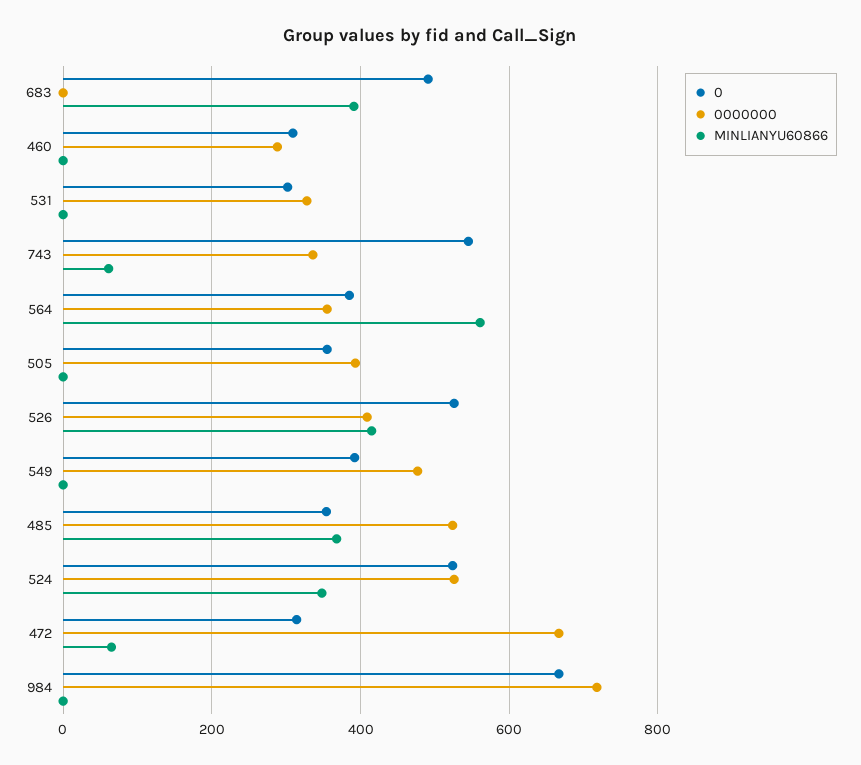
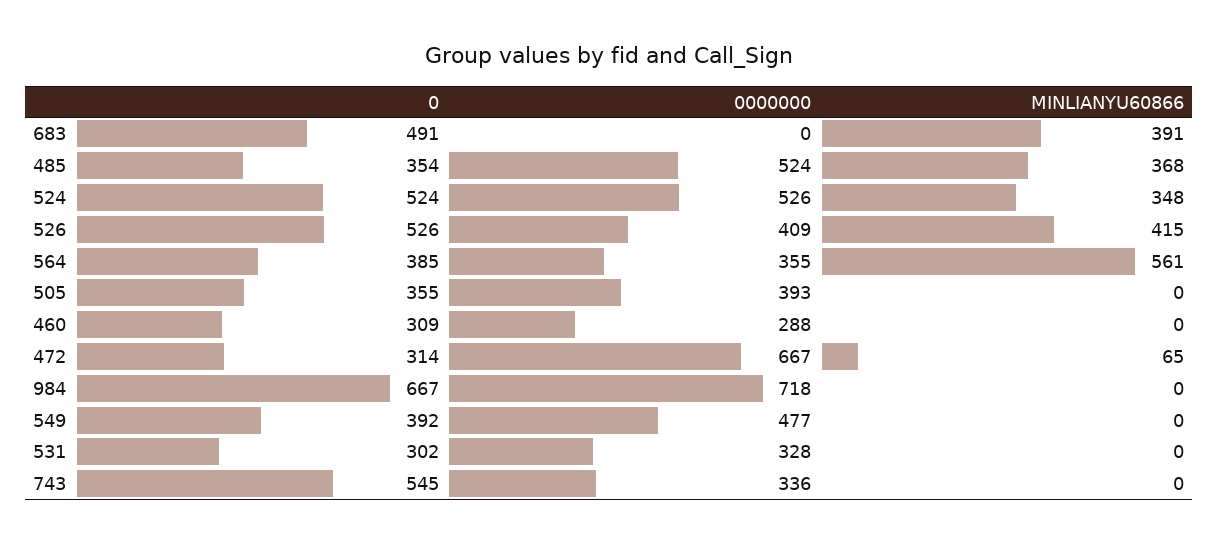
MINLIANYU60866, 743: 60 -> 0

